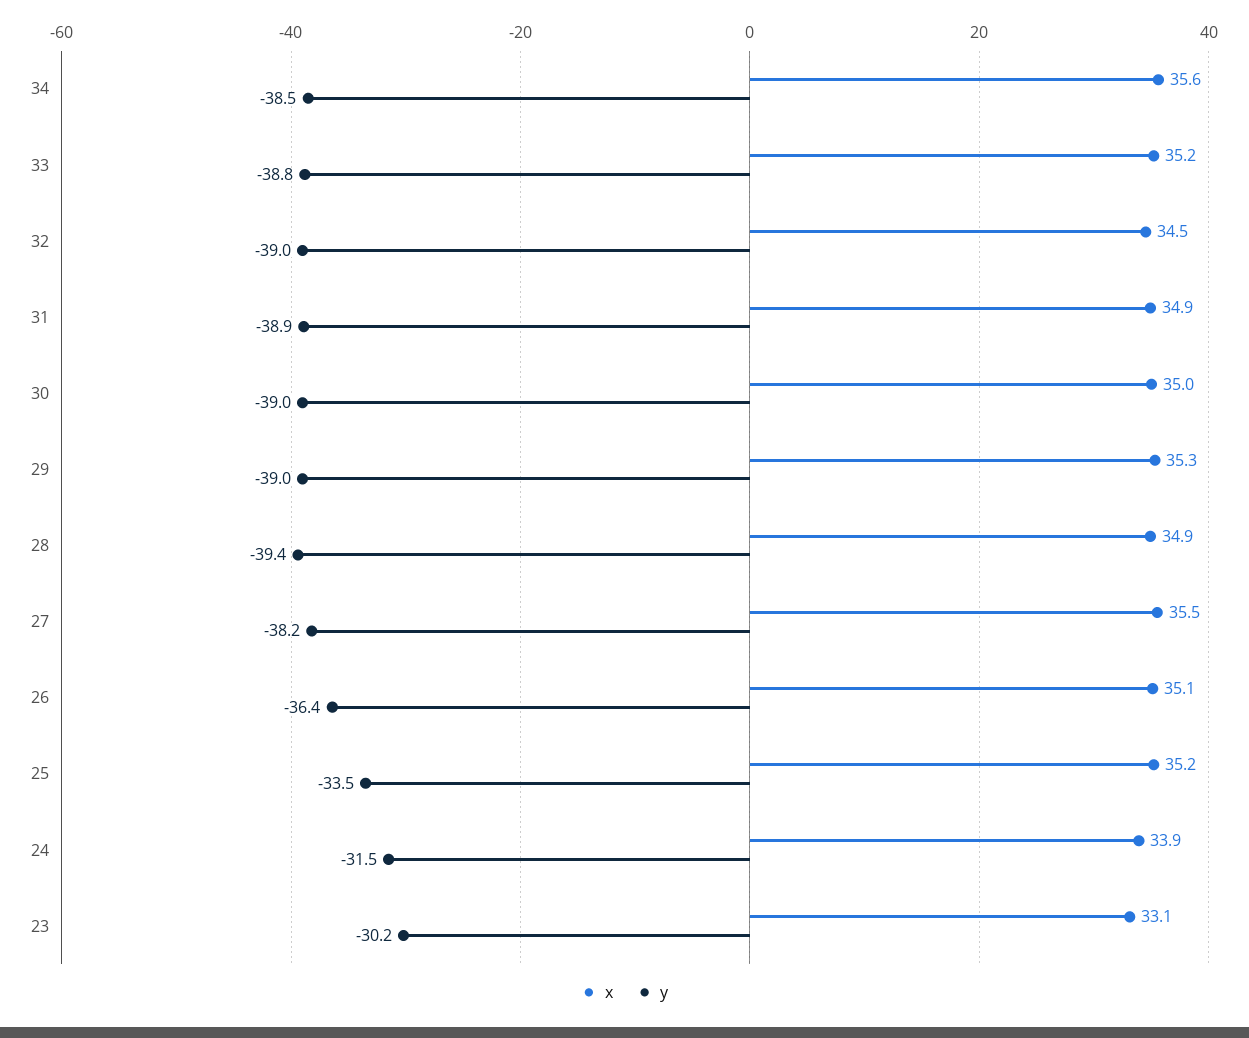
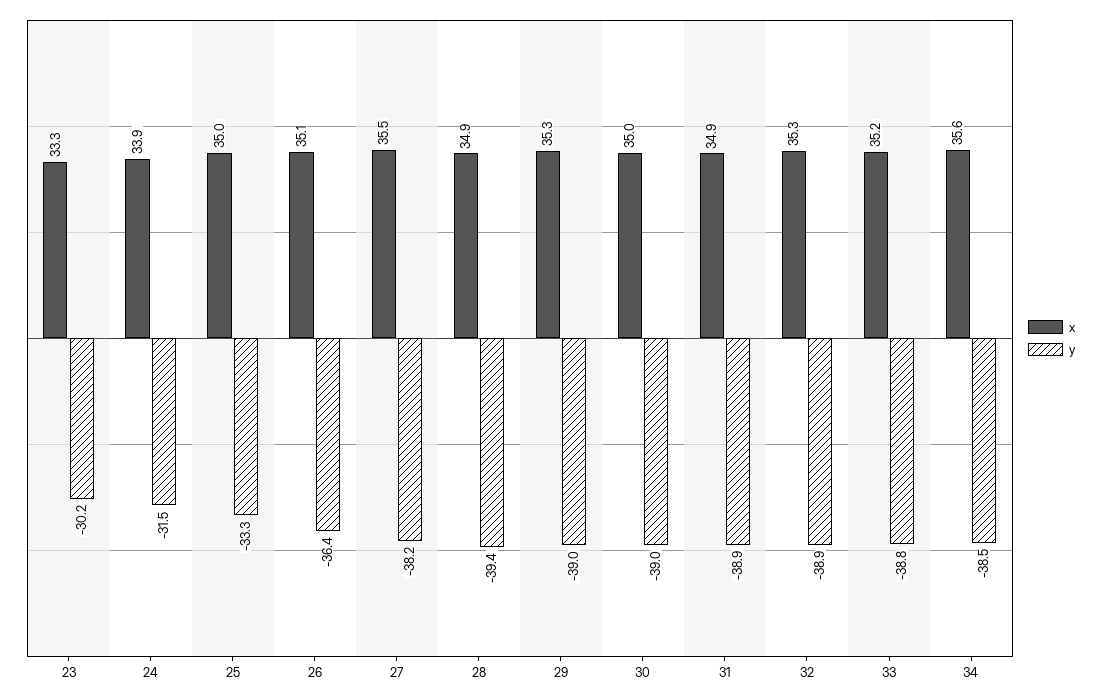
x, 32: 34.5 -> 35.3
y, 32: -39 -> -38.9
x, 25: 35.2 -> 35
y, 25: -33.5 -> -33.3
x, 23: 33.1 -> 33.3

